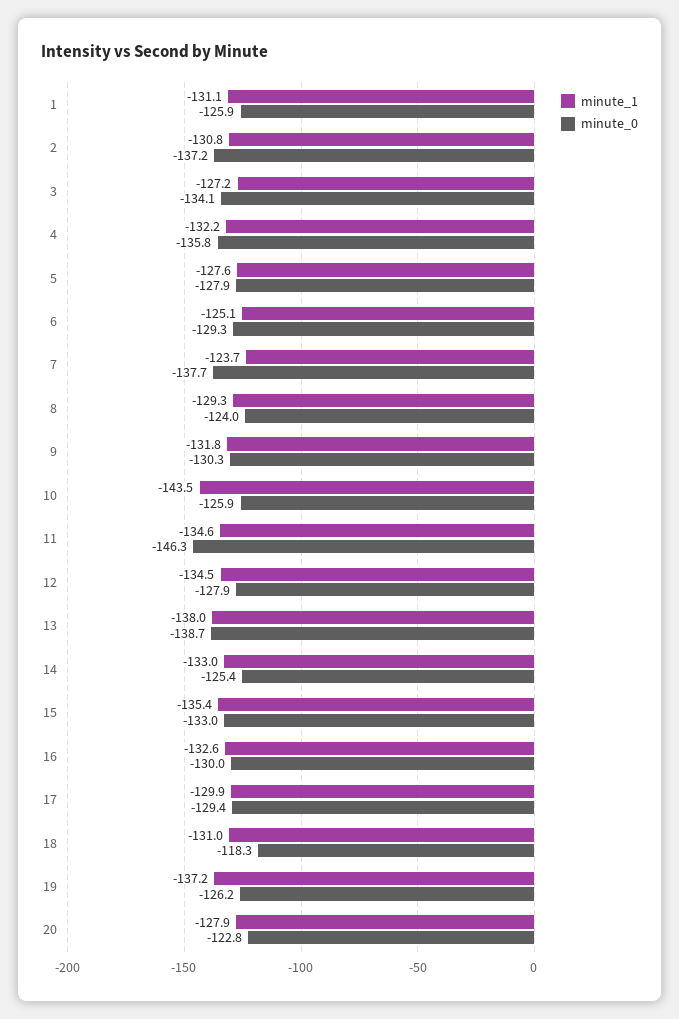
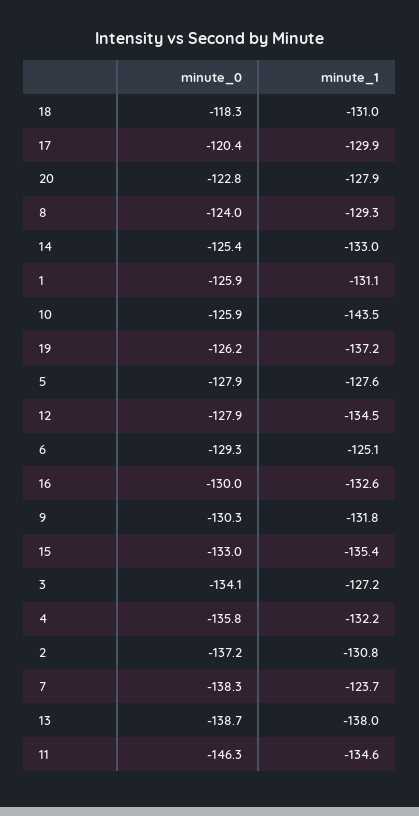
minute_0, 7: -137.7 -> -138.3
minute_0, 17: -129.4 -> -120.4

